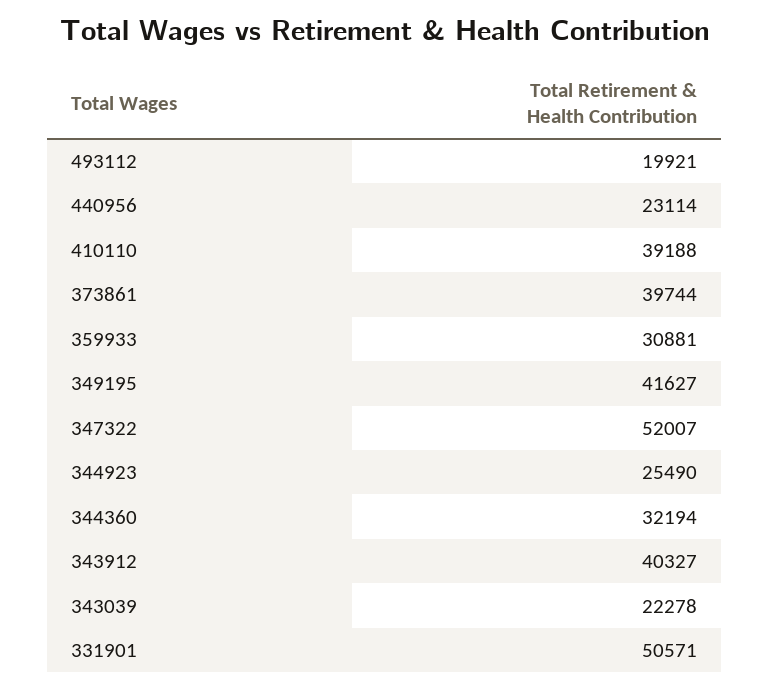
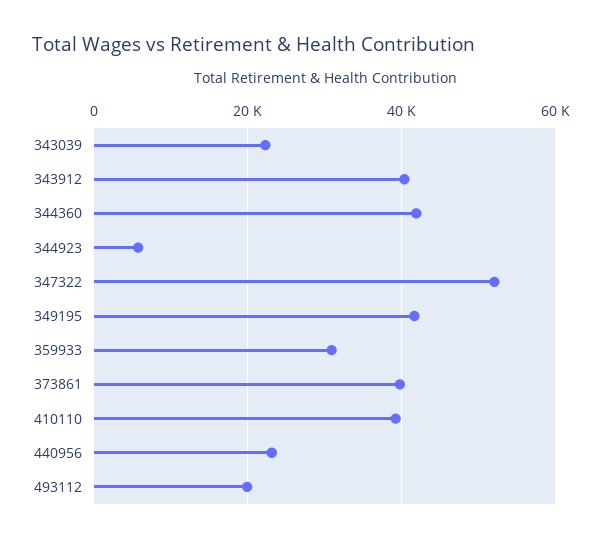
344923: 25490 -> 6000
344360: 32194 -> 42000
331901: 50571 -> none

